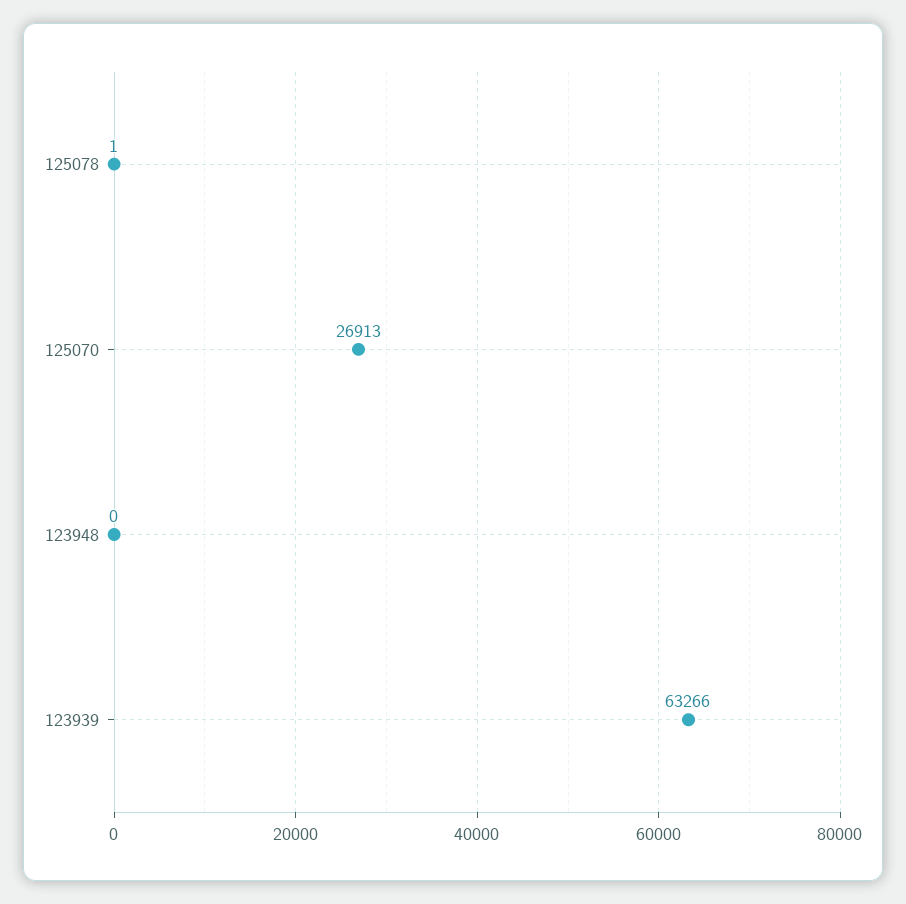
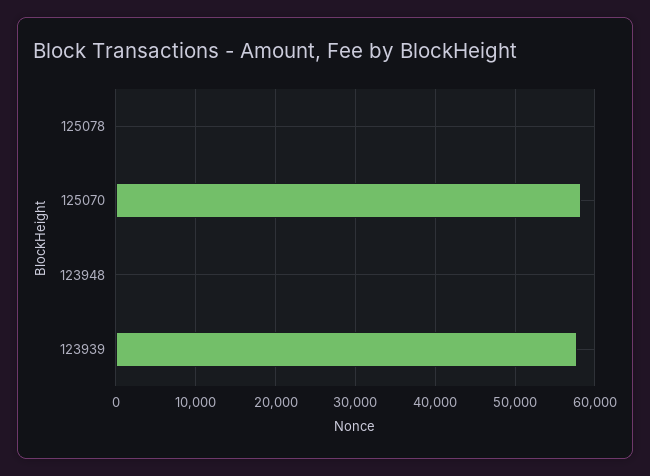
125070: 26913 -> 58000
123939: 63266 -> 58000

